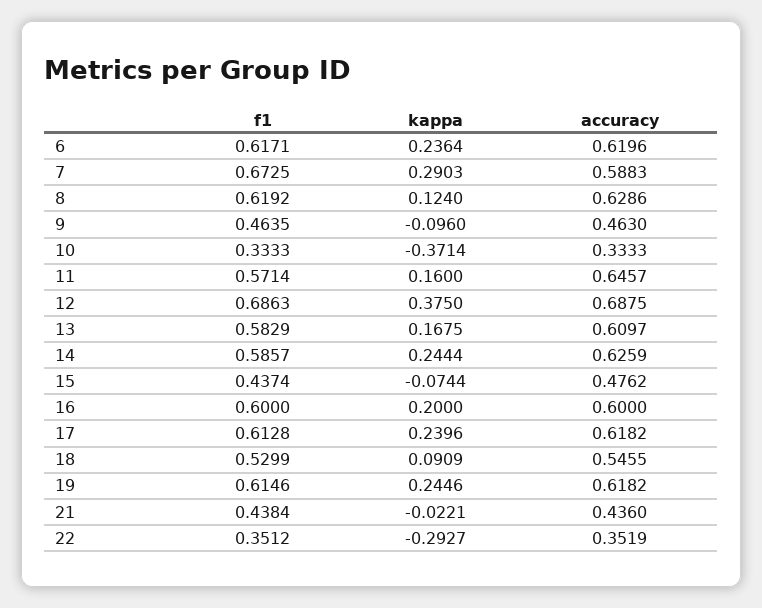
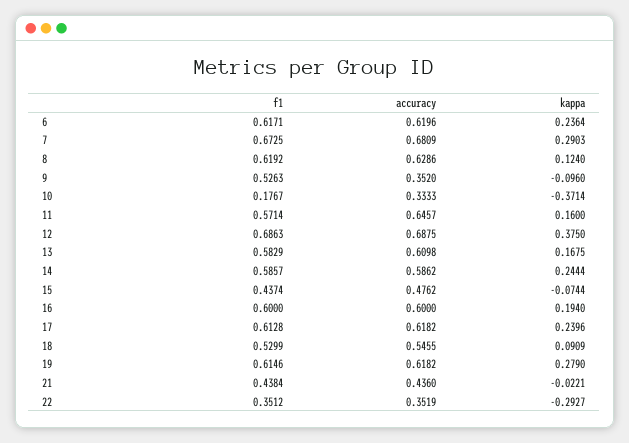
accuracy, 7: 0.5883 -> 0.6809
f1, 9: 0.4635 -> 0.5263
accuracy, 9: 0.463 -> 0.352
f1, 10: 0.3333 -> 0.1767
accuracy, 13: 0.6097 -> 0.6098
accuracy, 14: 0.6259 -> 0.5862
kappa, 16: 0.2 -> 0.194
kappa, 19: 0.2446 -> 0.279

